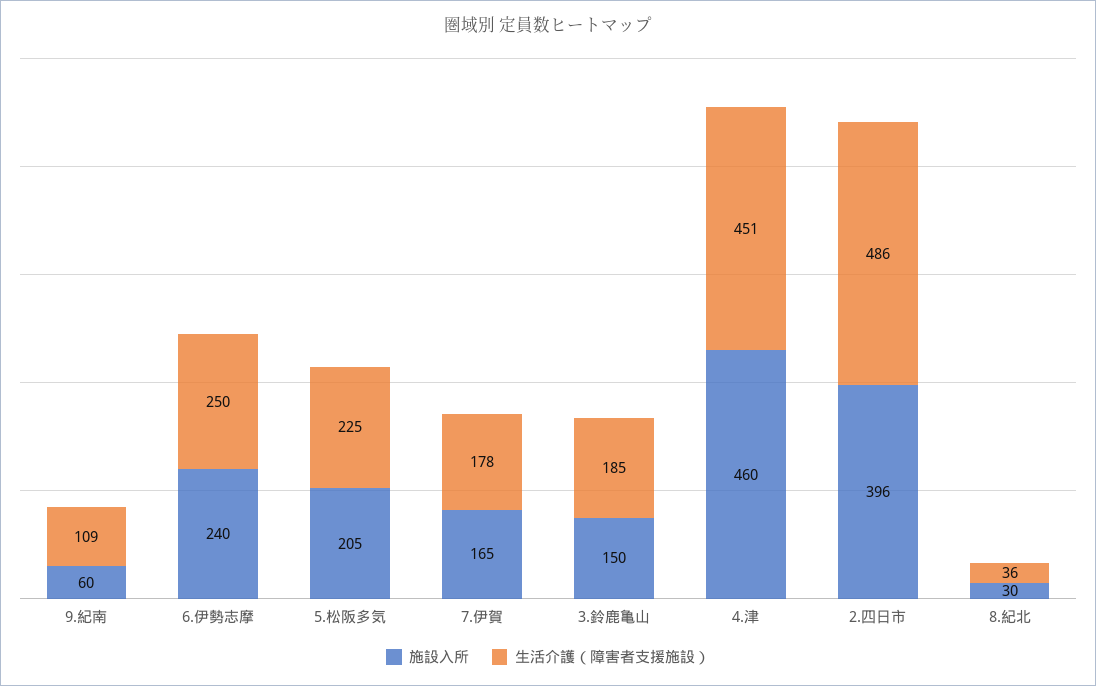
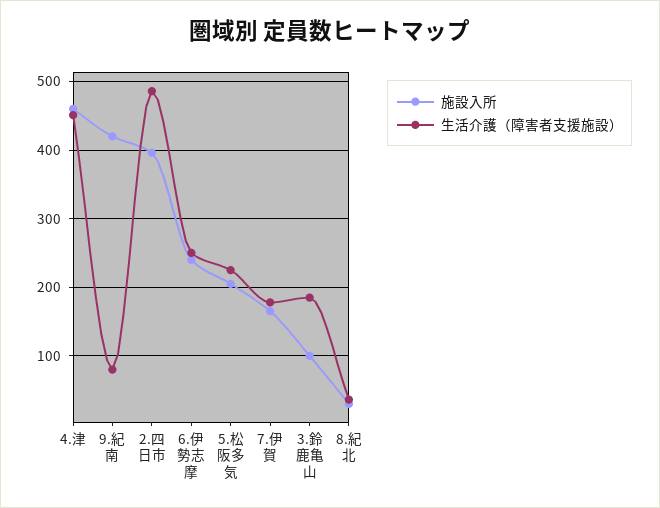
施設入所, 9.紀南: 60 -> 420
生活介護（障害者支援施設）, 9.紀南: 109 -> 80
施設入所, 3.鈴鹿亀山: 150 -> 100

